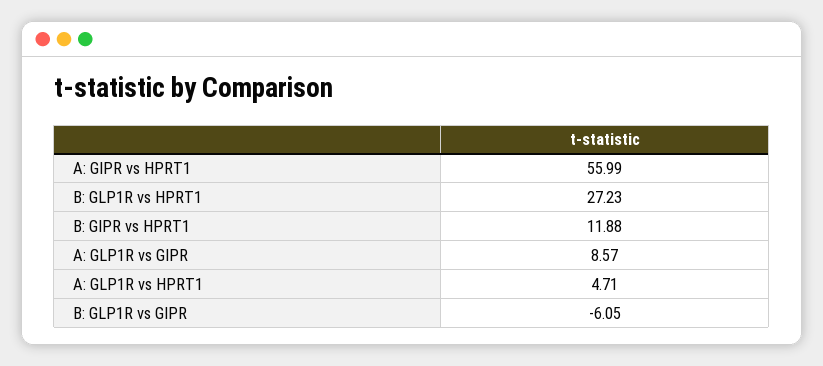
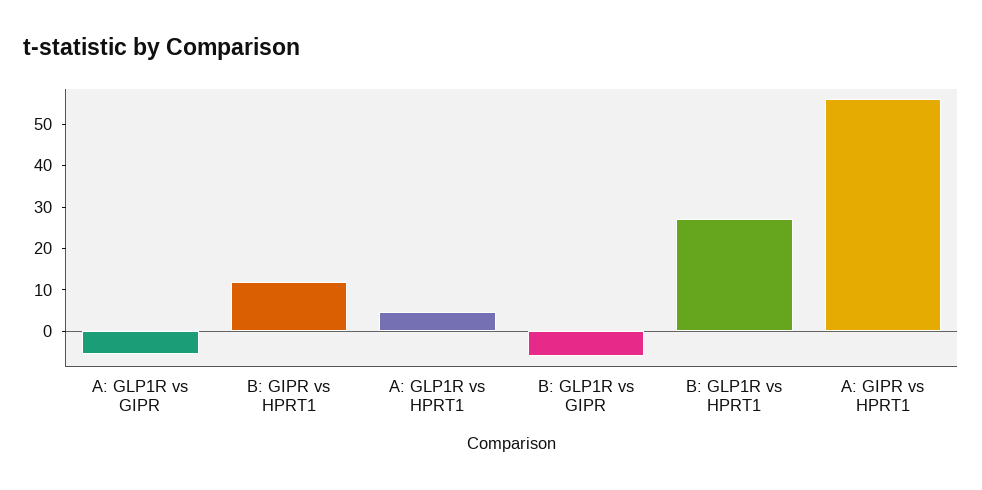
A: GLP1R vs GIPR: 8.57 -> -6

